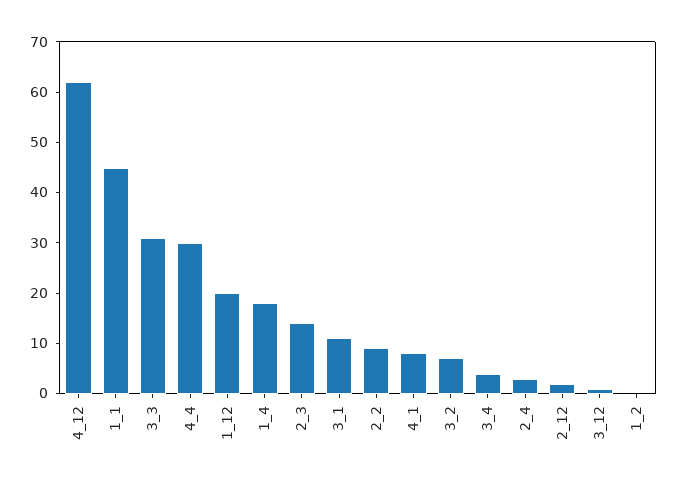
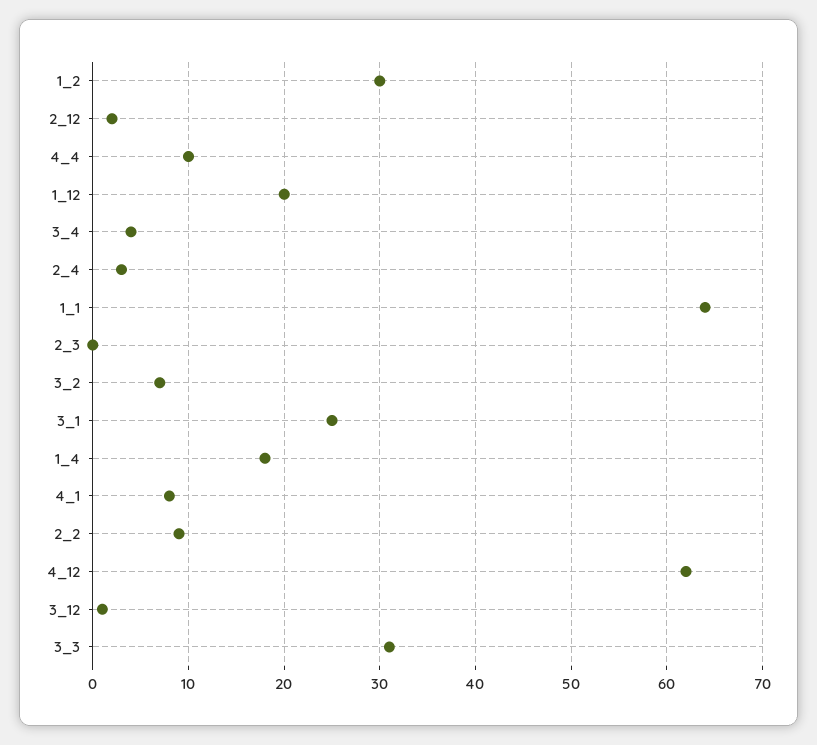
1_1: 45 -> 64
4_4: 30 -> 10
2_3: 15 -> 0
3_1: 10 -> 25
1_2: 0 -> 30

